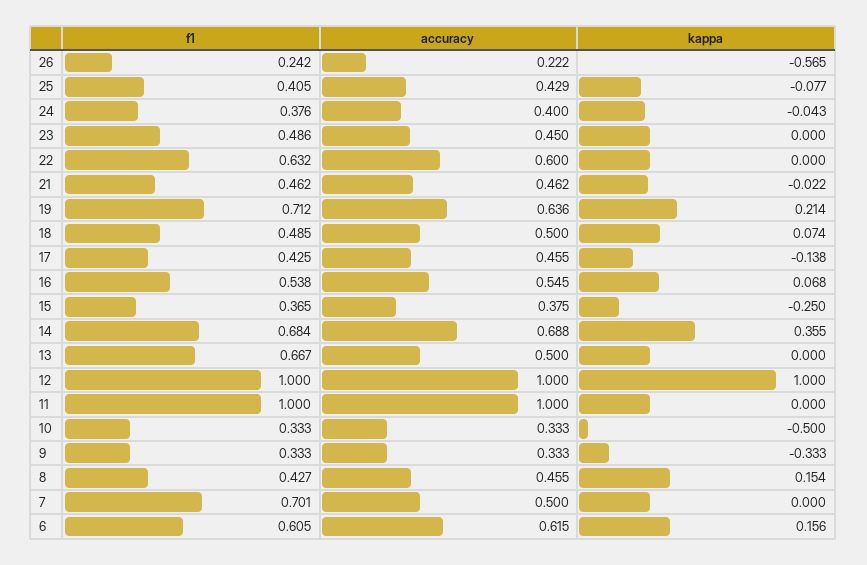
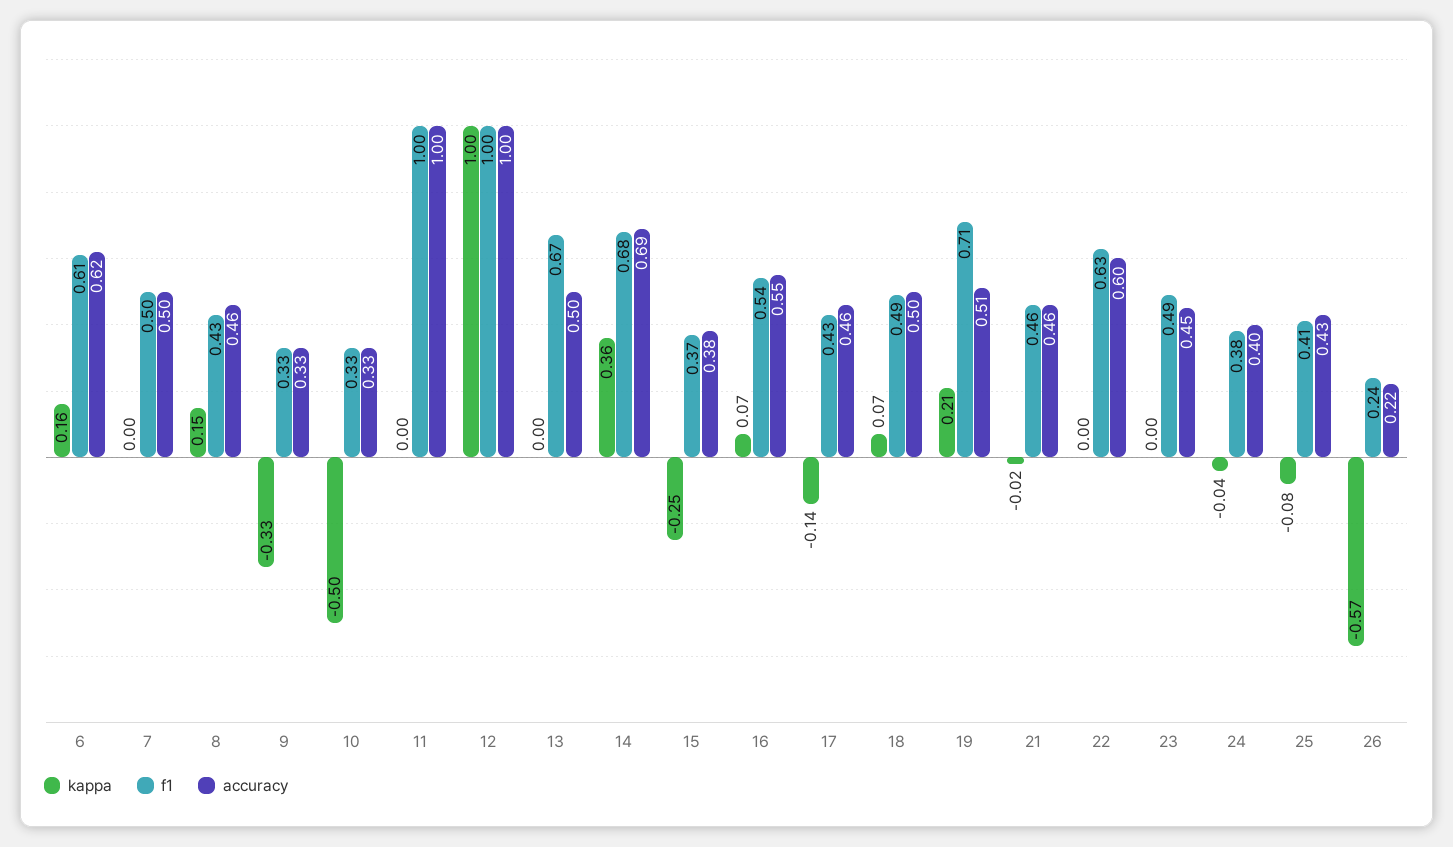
accuracy, 19: 0.636 -> 0.51
f1, 7: 0.701 -> 0.5

